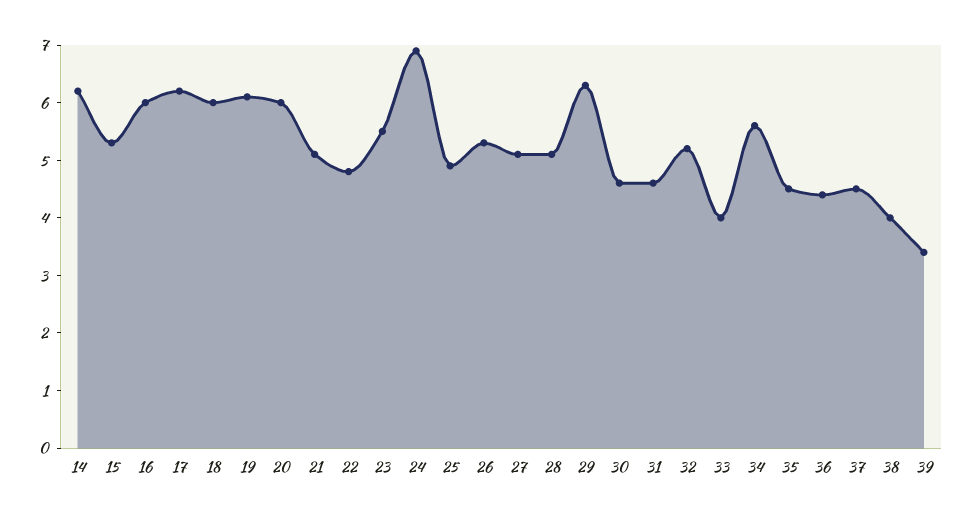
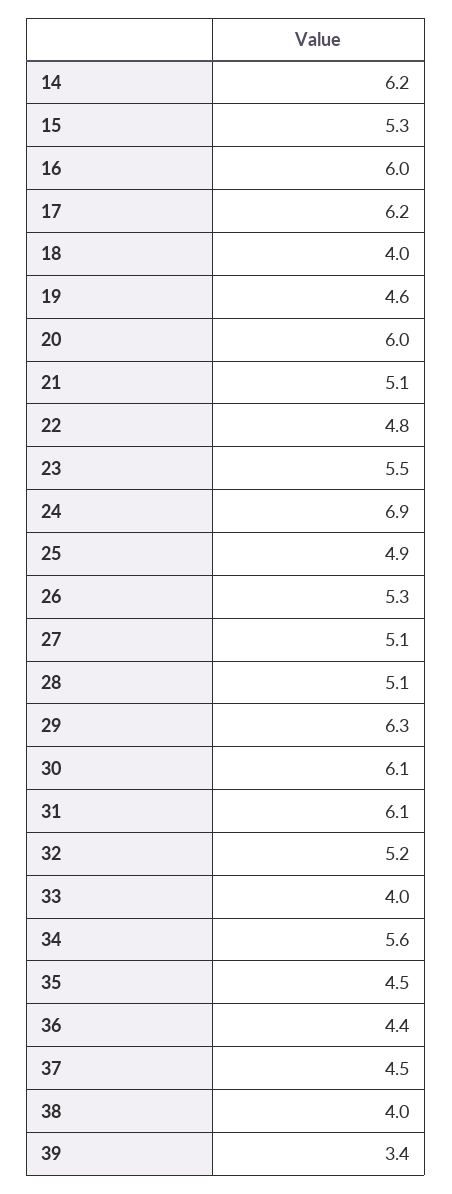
18: 6 -> 4
19: 6 -> 4.6
30: 4.5 -> 6.1
31: 4.5 -> 6.1

